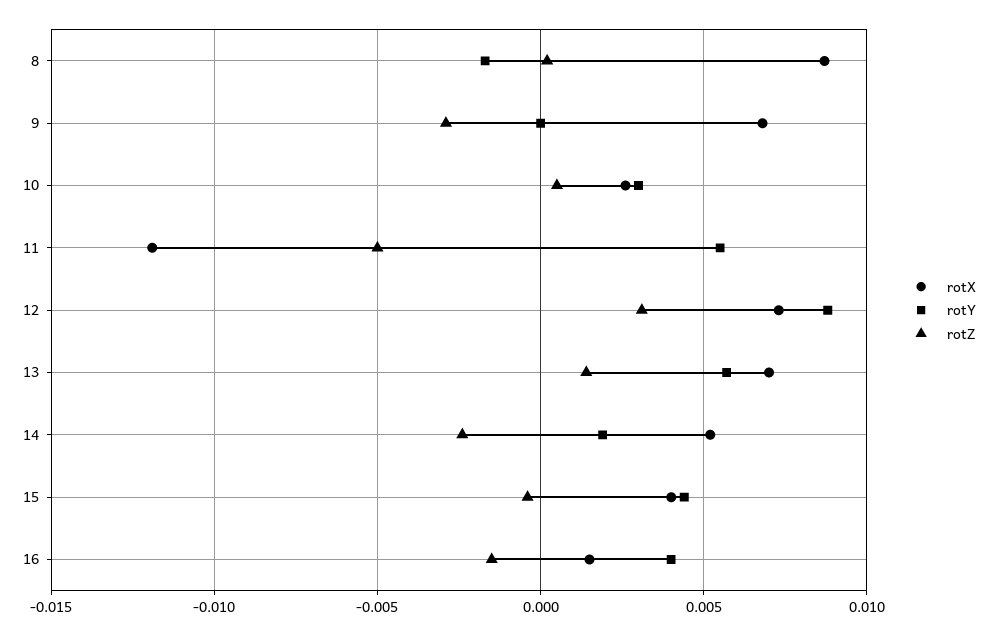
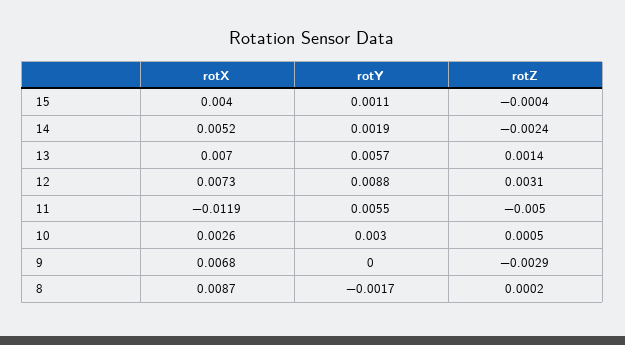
rotY, 15: 0.0045 -> 0.0011
rotX, 16: 0.0015 -> none
rotY, 16: 0.004 -> none
rotZ, 16: -0.0015 -> none

